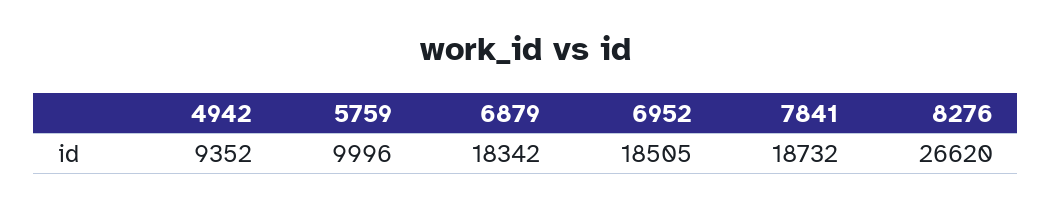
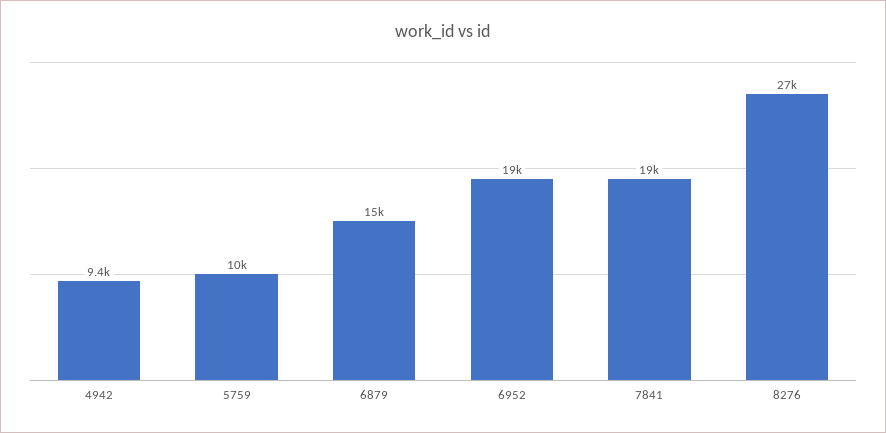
6879: 18342 -> 15000

